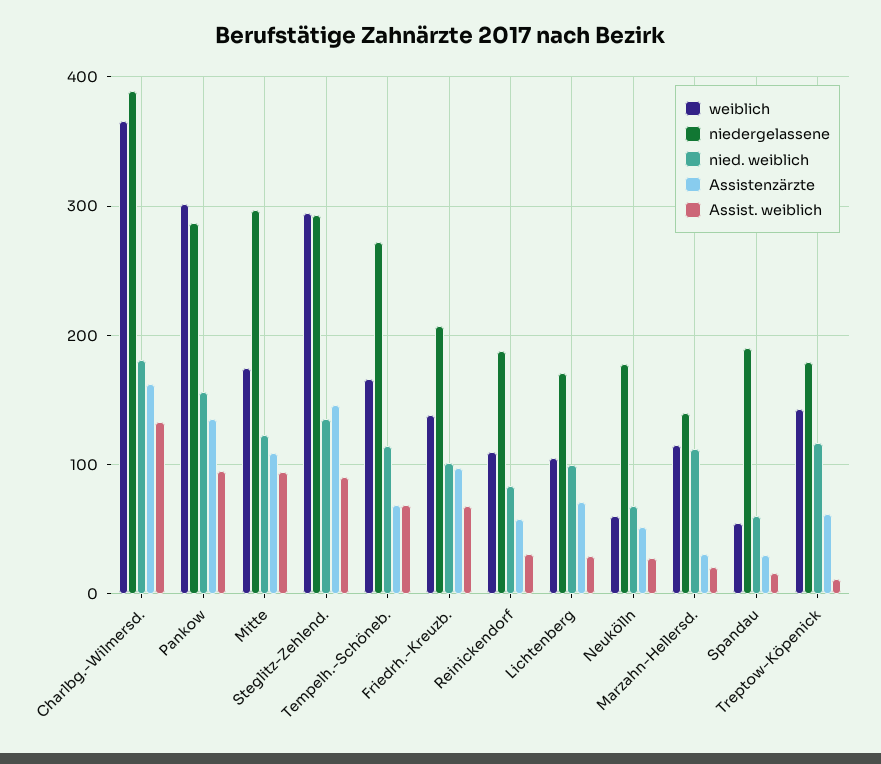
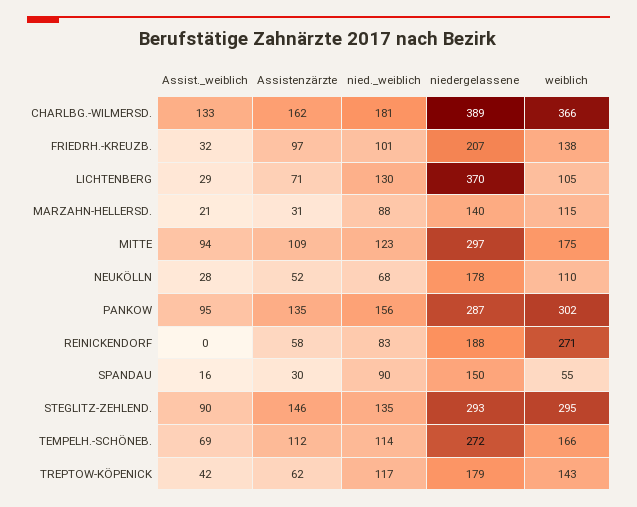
Assistenzärzte, Tempelh.-Schöneb.: 70 -> 112
Assist. weiblich, Friedrh.-Kreuzb.: 70 -> 32
weiblich, Reinickendorf: 110 -> 271
Assist. weiblich, Reinickendorf: 30 -> 0
niedergelassene, Lichtenberg: 170 -> 370
nied. weiblich, Lichtenberg: 100 -> 130
weiblich, Neukölln: 60 -> 110
nied. weiblich, Marzahn-Hellersd.: 110 -> 88
niedergelassene, Spandau: 190 -> 150
nied. weiblich, Spandau: 60 -> 90
Assist. weiblich, Treptow-Köpenick: 10 -> 42

